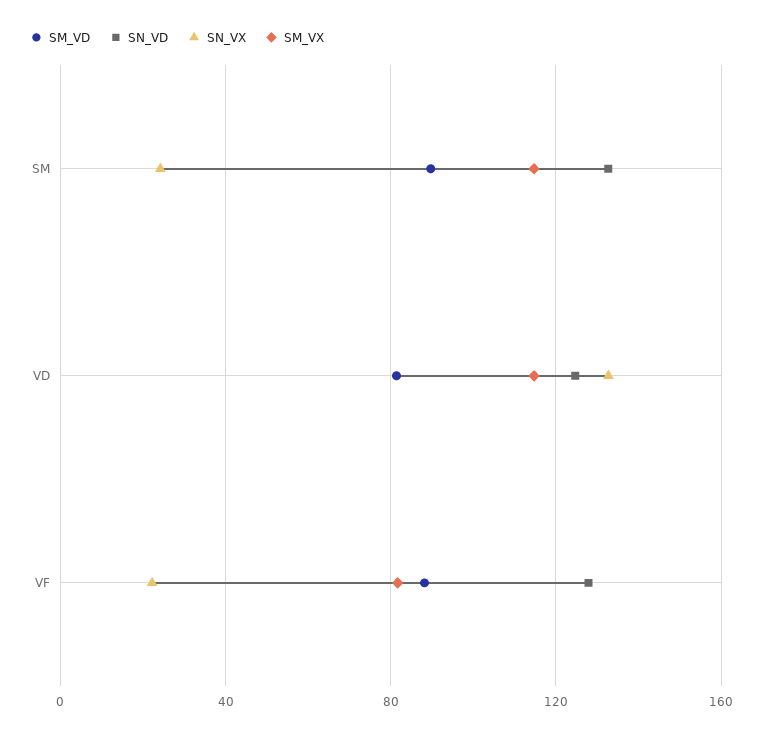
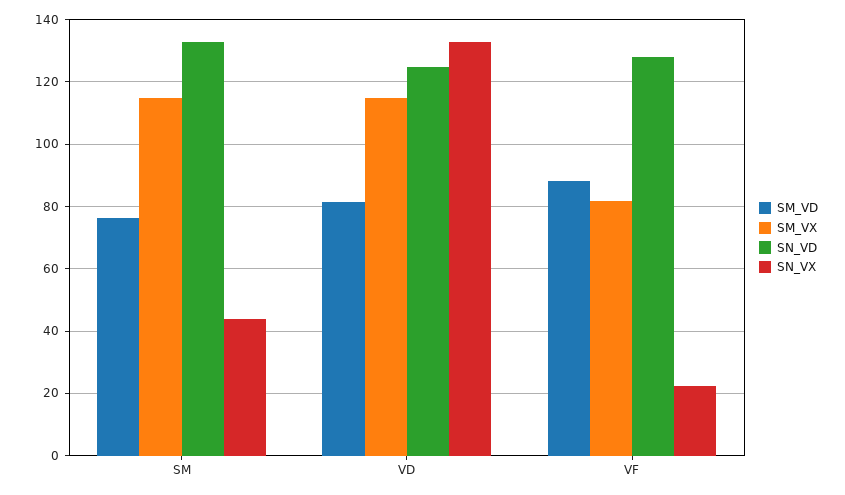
SM_VD, SM: 90 -> 76
SN_VX, SM: 25 -> 44

